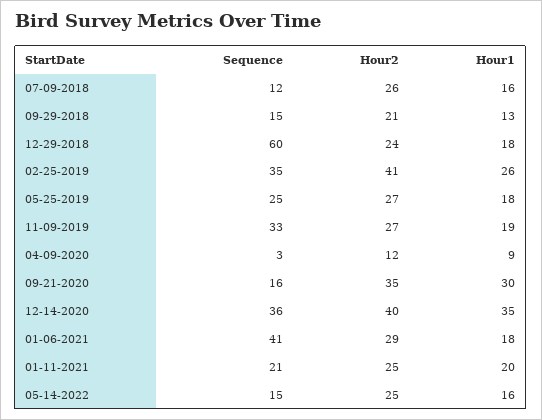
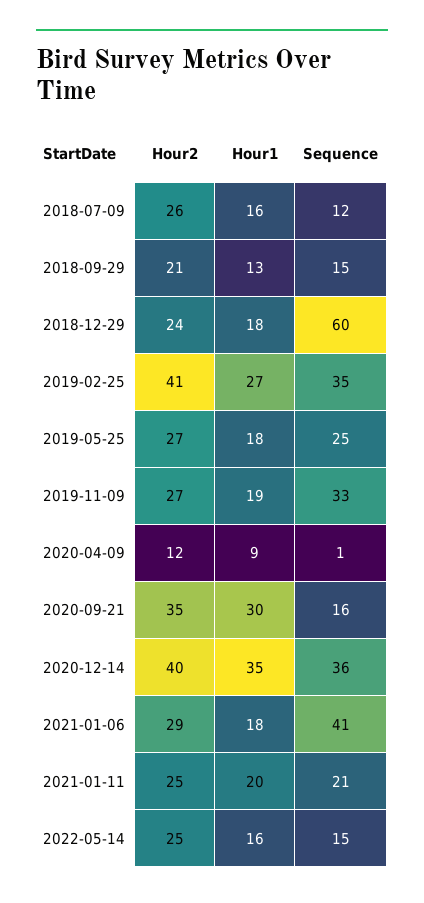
Hour1, 02-25-2019: 26 -> 27
Sequence, 04-09-2020: 3 -> 1

